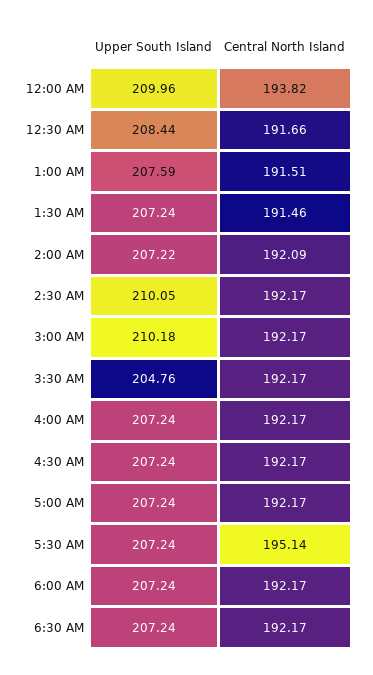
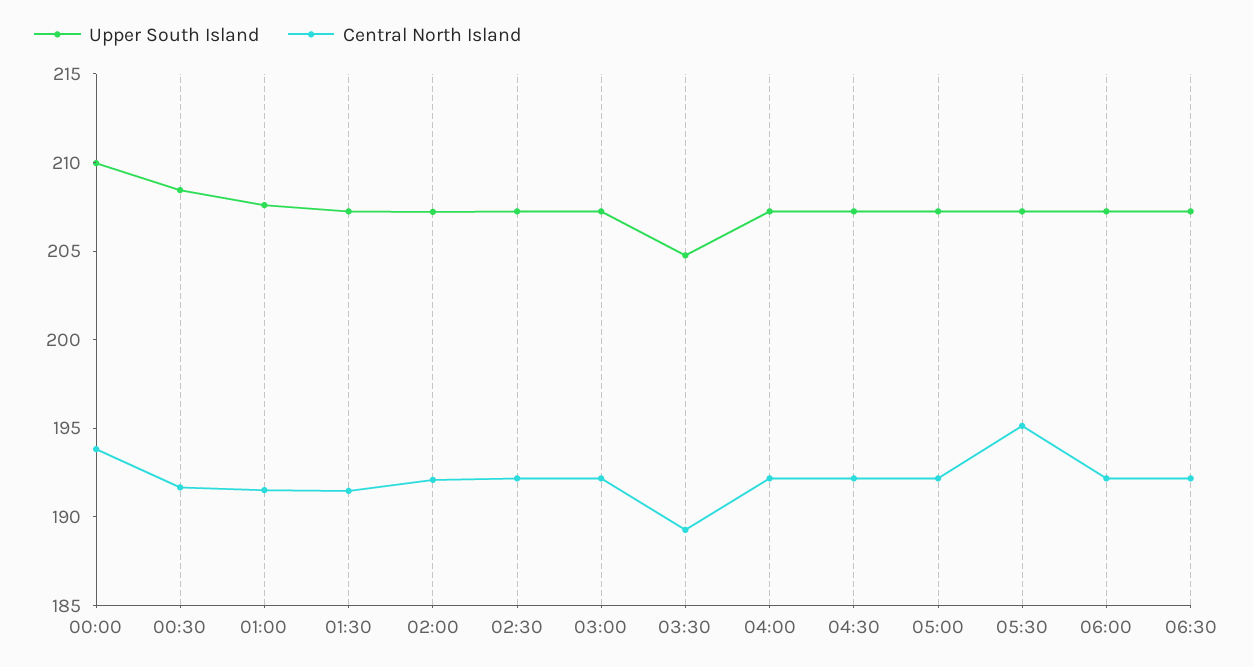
Upper South Island, 2:30 AM: 210.05 -> 207
Upper South Island, 3:00 AM: 210.18 -> 207
Central North Island, 3:30 AM: 192.17 -> 189

